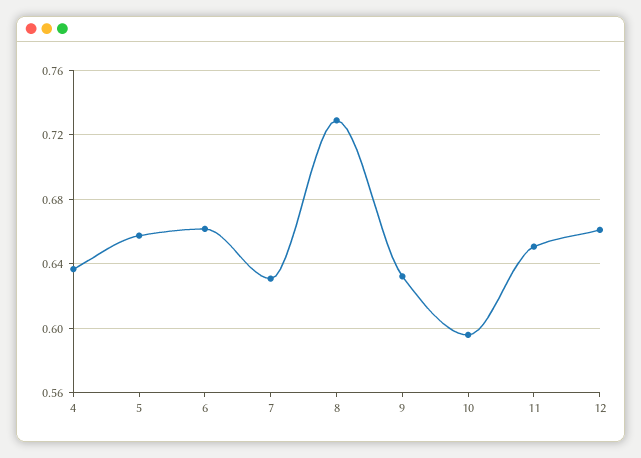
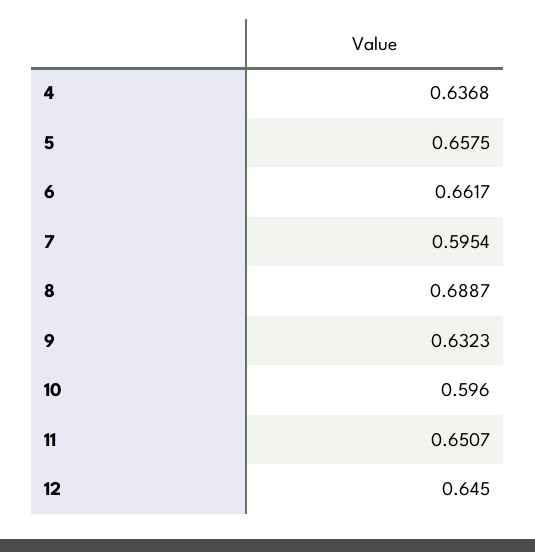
7: 0.63 -> 0.5954
8: 0.73 -> 0.6887
12: 0.66 -> 0.645

